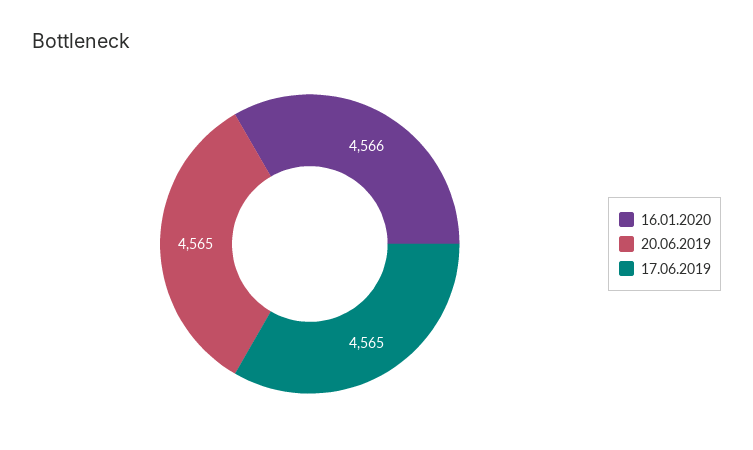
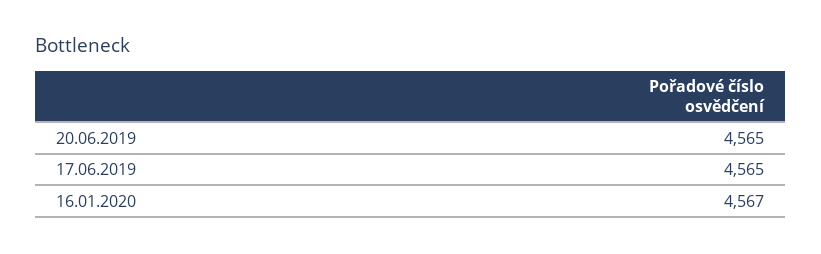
16.01.2020: 4566 -> 4567

